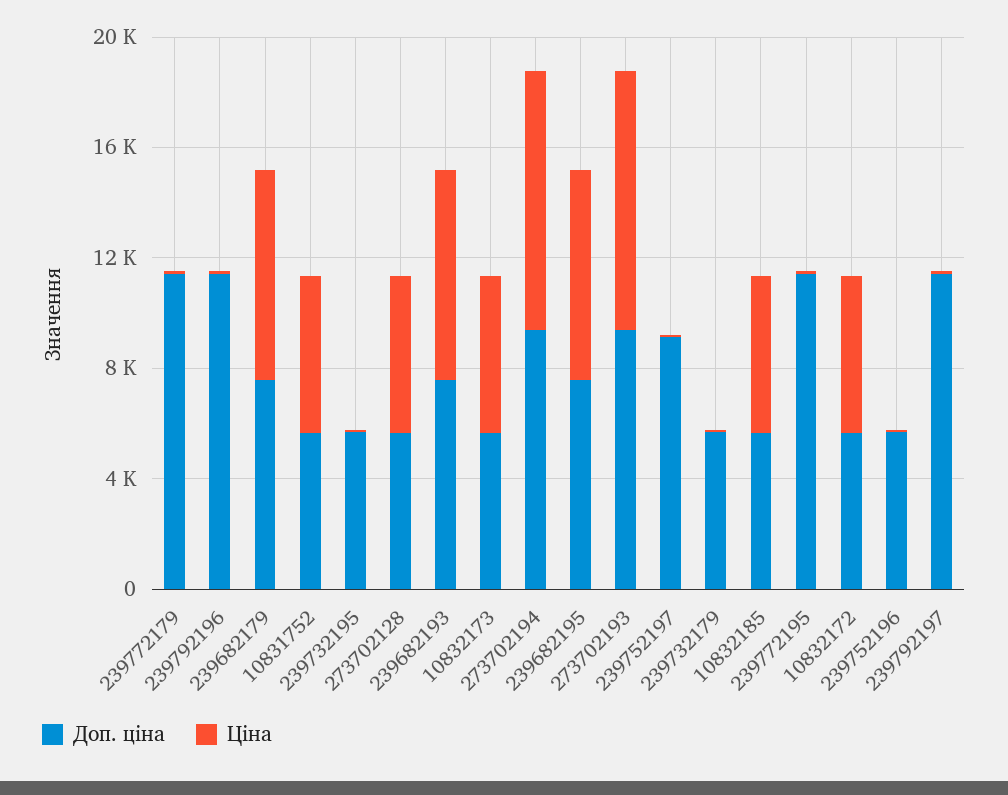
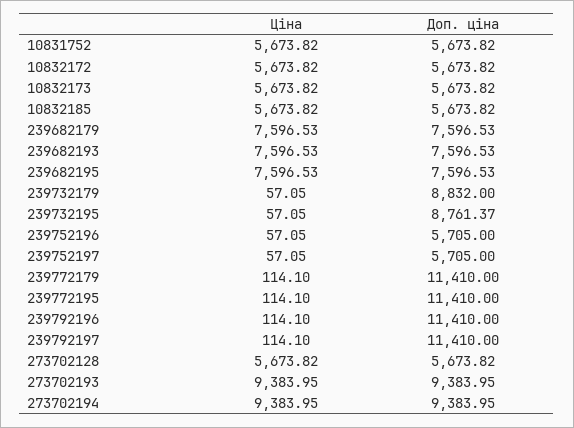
Доп. ціна, 239732195: 6000 -> 8761.37
Доп. ціна, 239752197: 9000 -> 5705
Доп. ціна, 239732179: 6000 -> 8832

